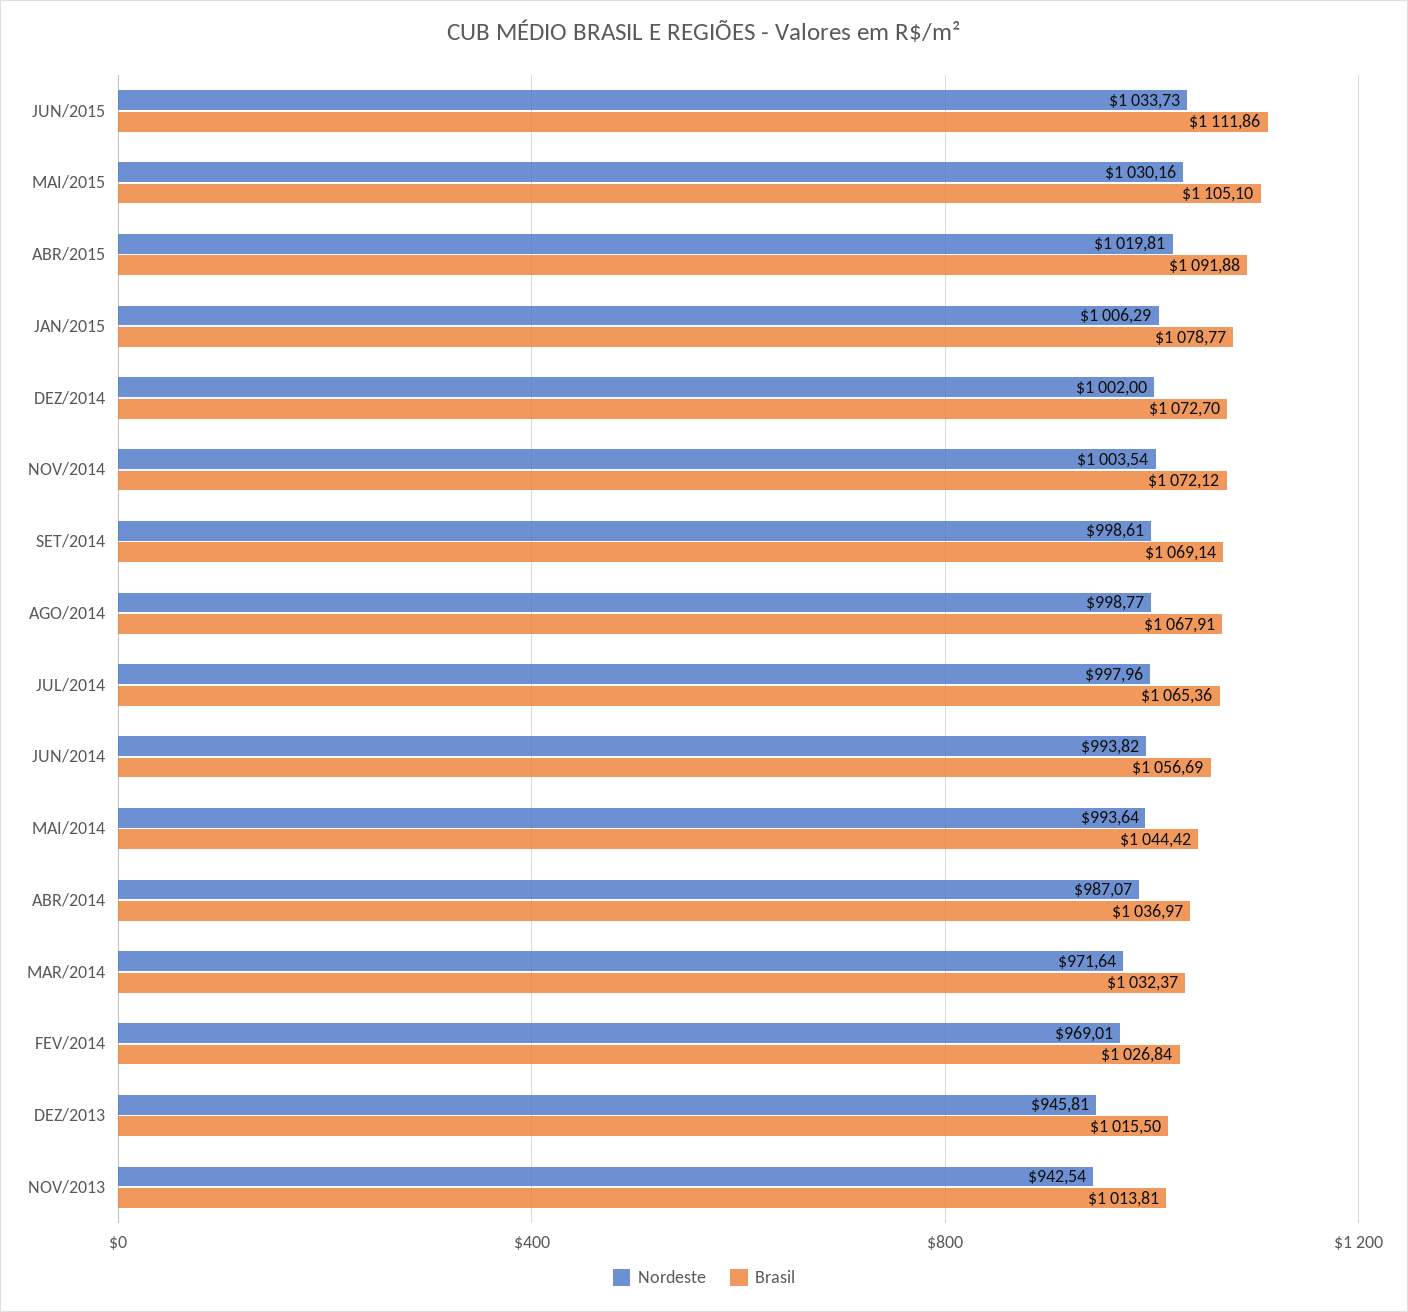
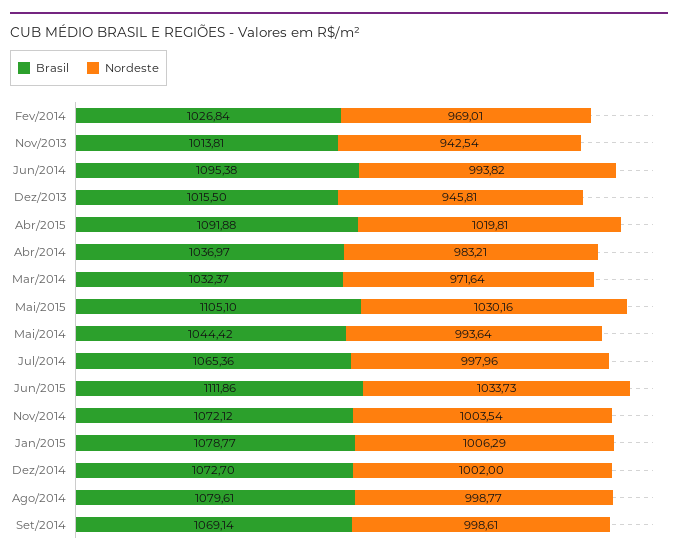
Brasil, AGO/2014: 1067.91 -> 1079.61
Brasil, JUN/2014: 1056.69 -> 1095.38
Nordeste, ABR/2014: 987.07 -> 983.21

